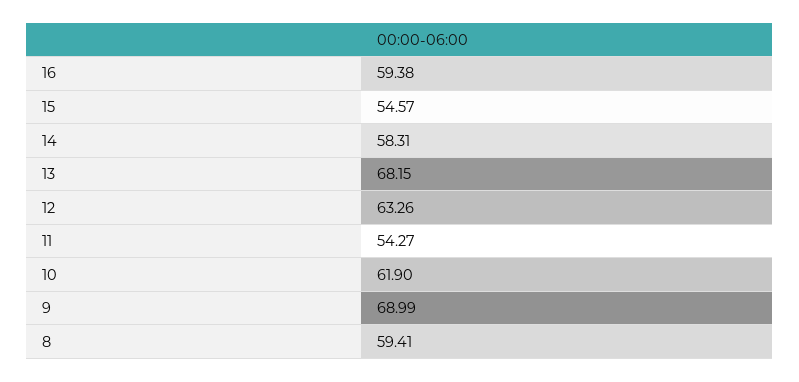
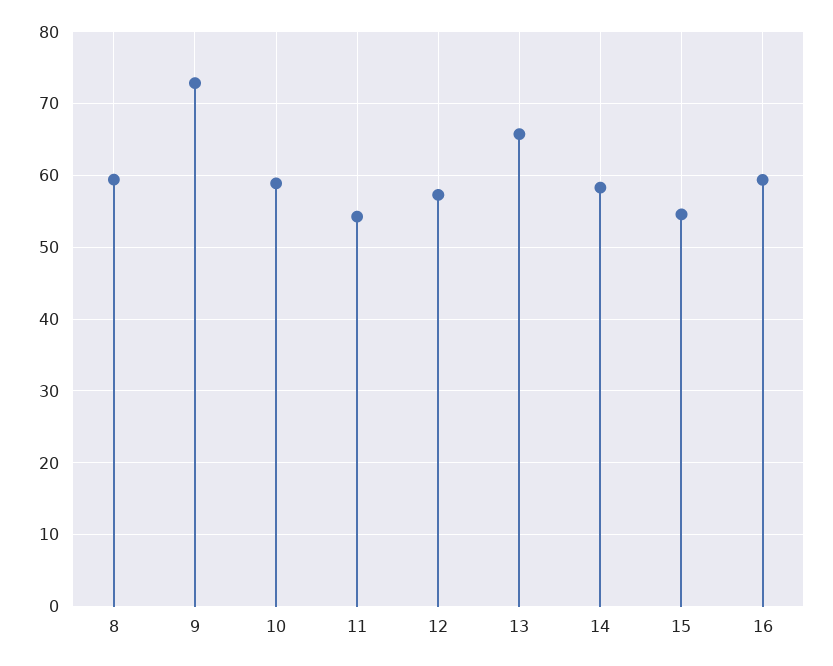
13: 68.15 -> 66
12: 63.26 -> 57
10: 61.9 -> 59
9: 68.99 -> 73

